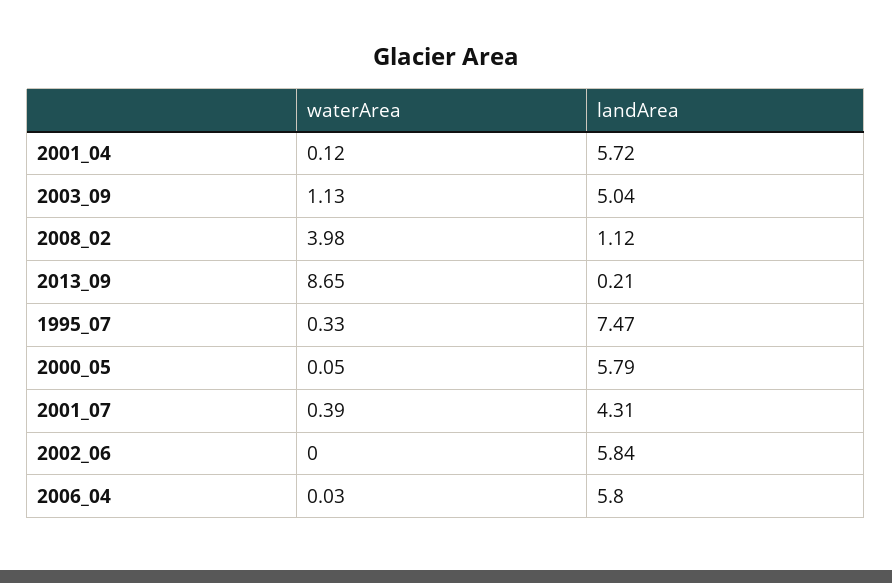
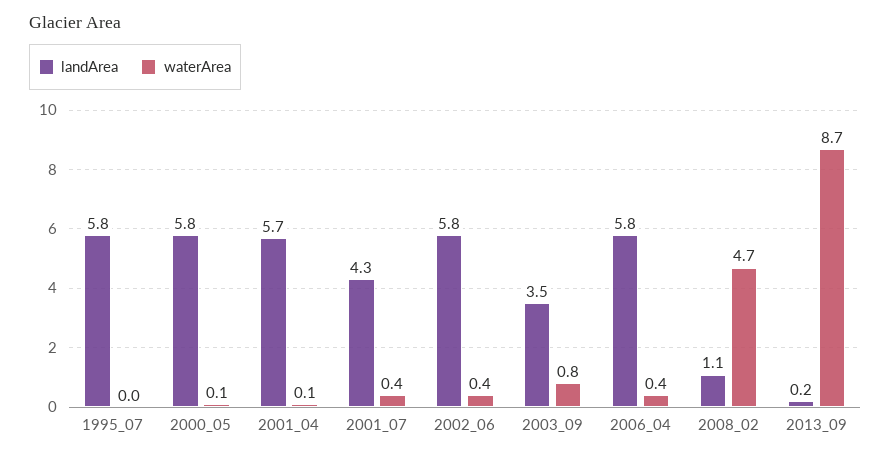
waterArea, 2003_09: 1.13 -> 0.8
landArea, 2003_09: 5.04 -> 3.5
waterArea, 2008_02: 3.98 -> 4.7
waterArea, 1995_07: 0.33 -> 0
landArea, 1995_07: 7.47 -> 5.8
waterArea, 2002_06: 0 -> 0.4
waterArea, 2006_04: 0.03 -> 0.4

